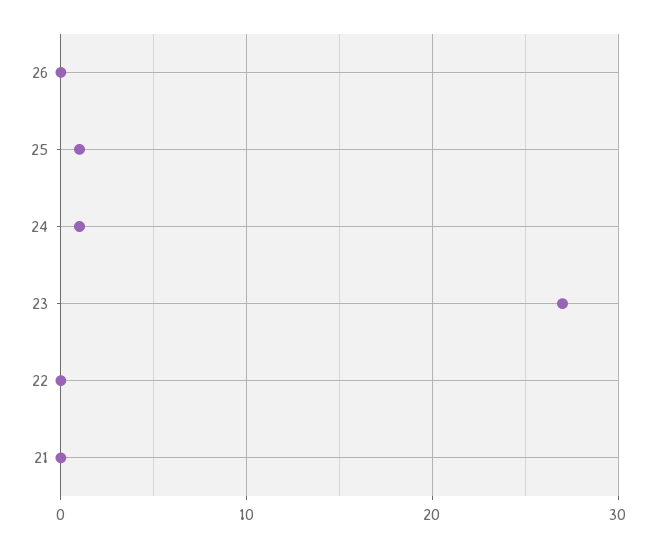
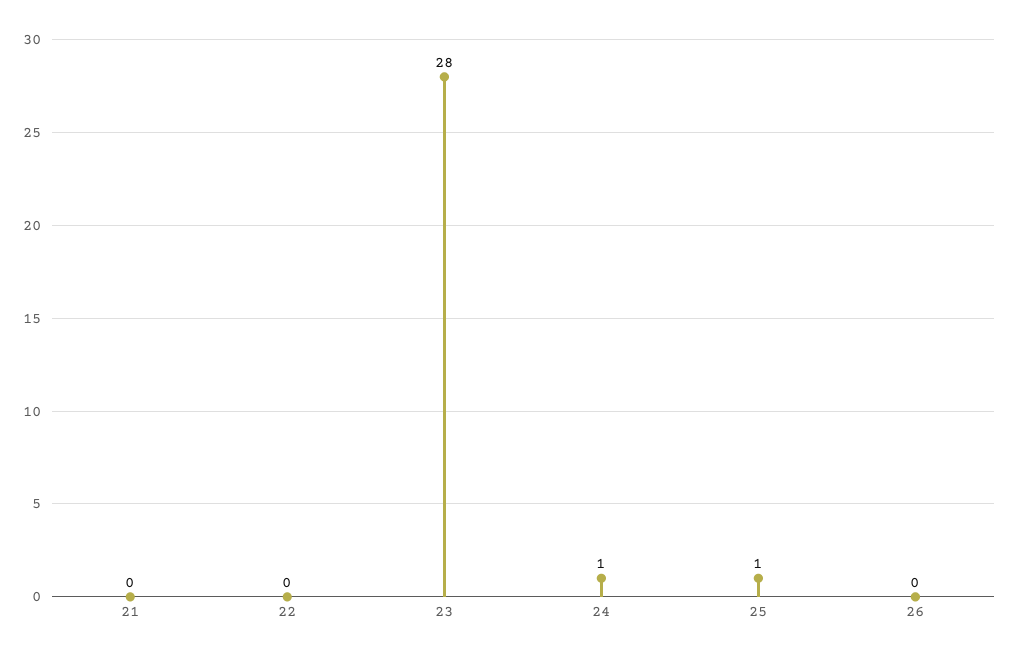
23: 27 -> 28

